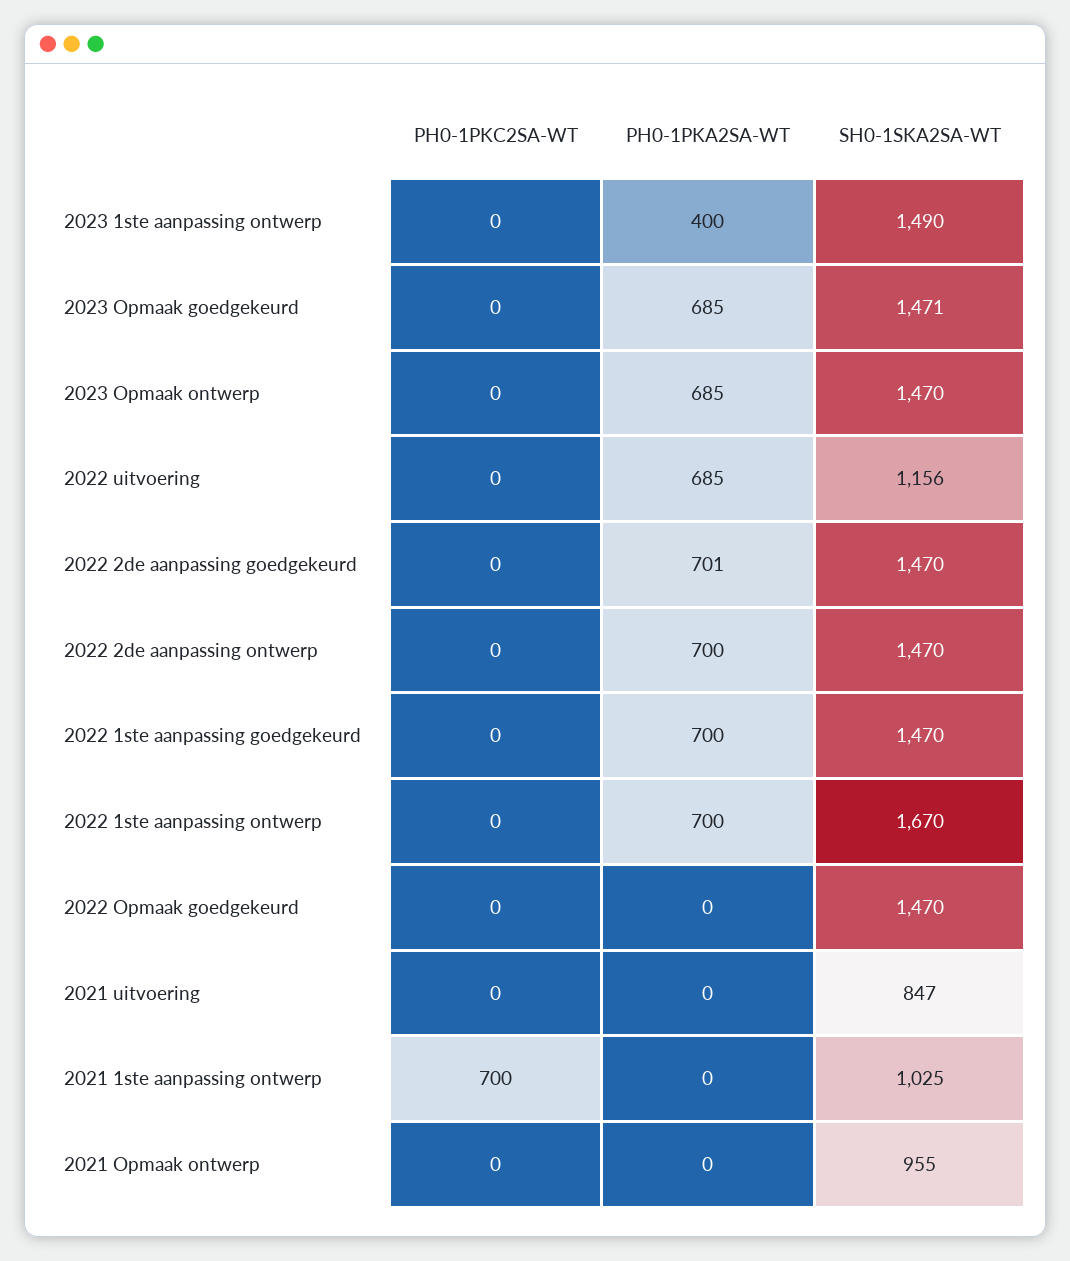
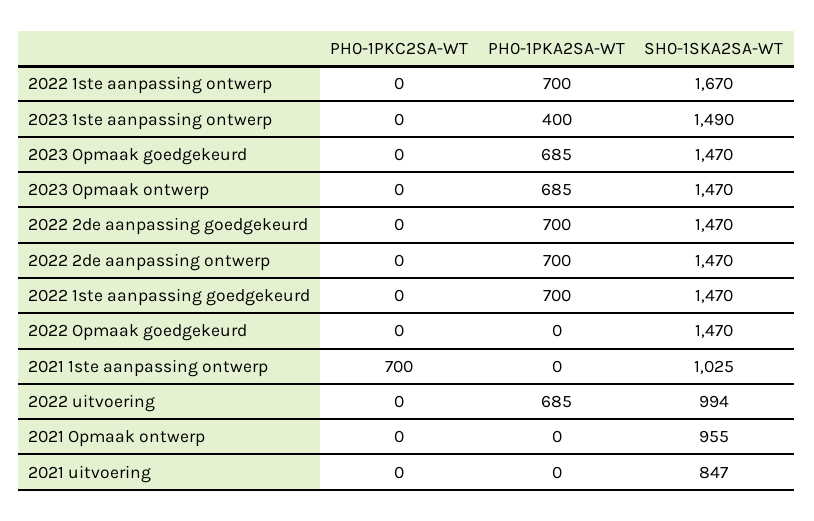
SH0-1SKA2SA-WT, 2023 Opmaak goedgekeurd: 1471 -> 1470
SH0-1SKA2SA-WT, 2022 uitvoering: 1156 -> 994
PH0-1PKA2SA-WT, 2022 2de aanpassing goedgekeurd: 701 -> 700

